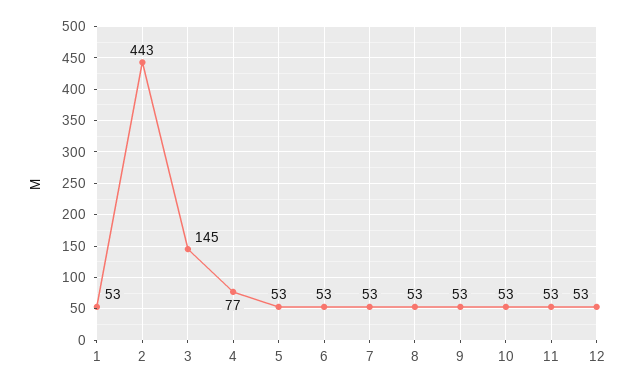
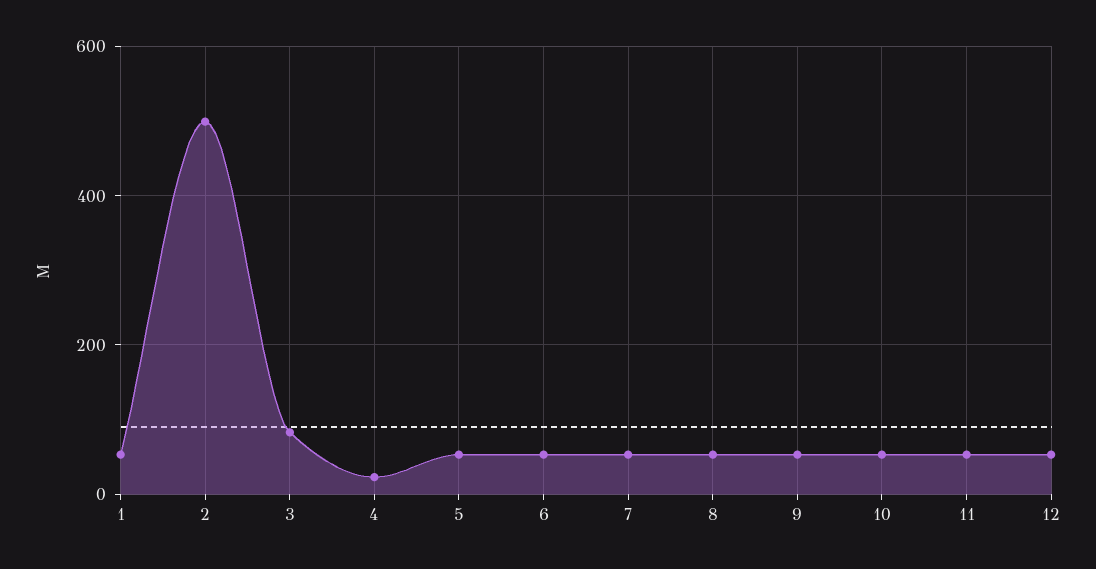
2: 443 -> 500
3: 145 -> 80
4: 77 -> 20

